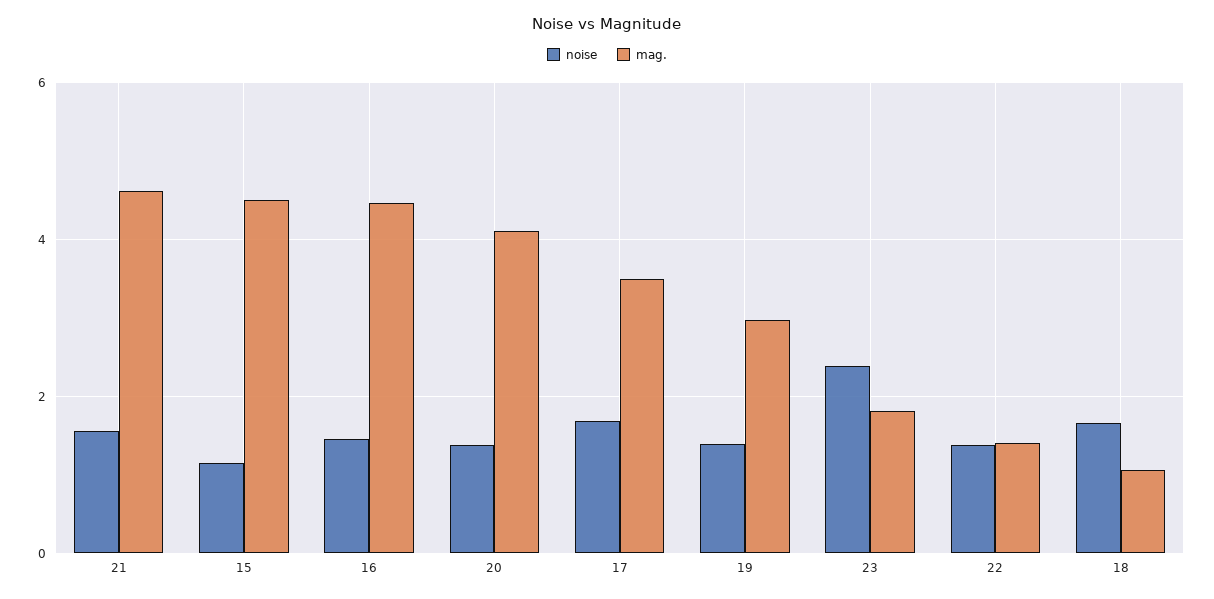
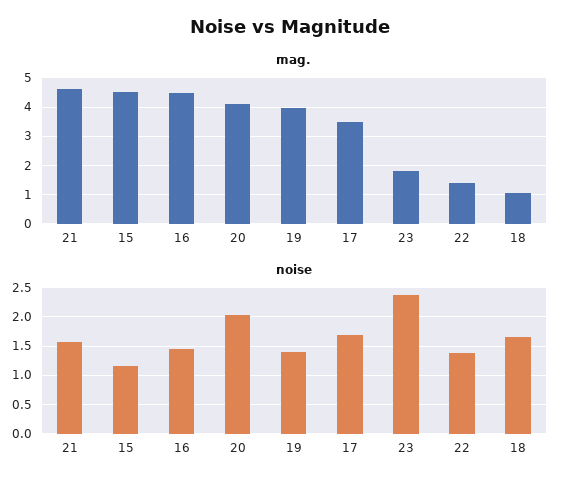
noise, 20: 1.4 -> 2
mag., 19: 3 -> 4

